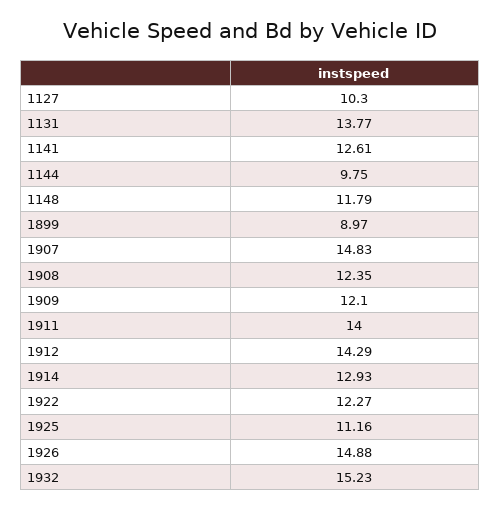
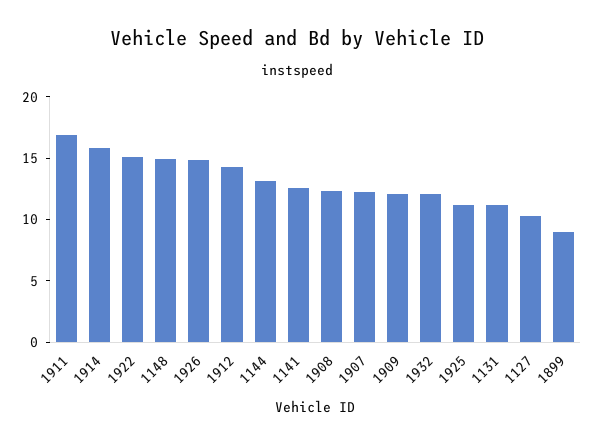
1131: 13.77 -> 11
1144: 9.75 -> 13
1148: 11.79 -> 15
1907: 14.83 -> 12
1911: 14 -> 17
1914: 12.93 -> 16
1922: 12.27 -> 15
1932: 15.23 -> 12

